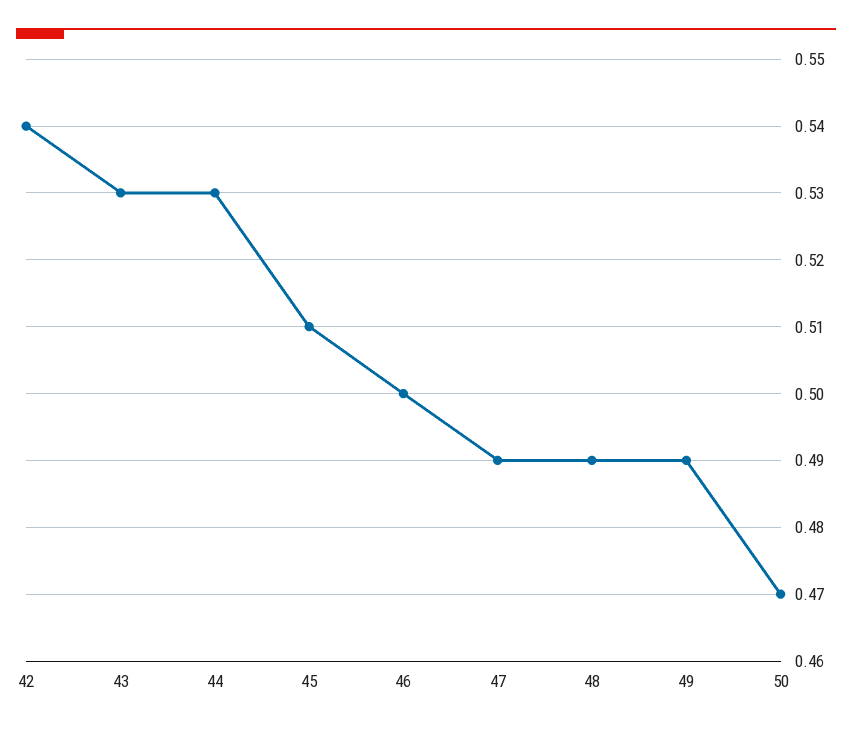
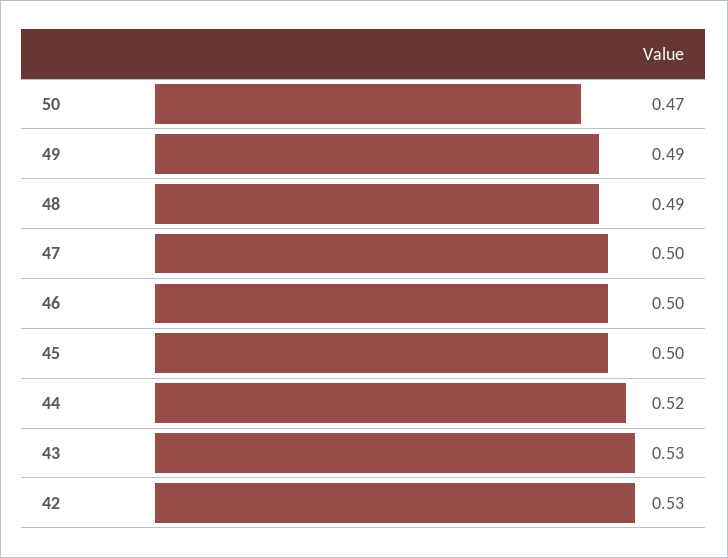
42: 0.54 -> 0.53
44: 0.53 -> 0.52
45: 0.51 -> 0.5
47: 0.49 -> 0.5

